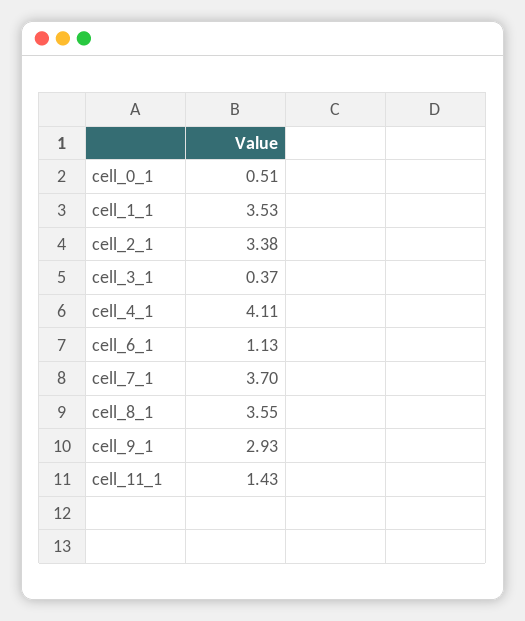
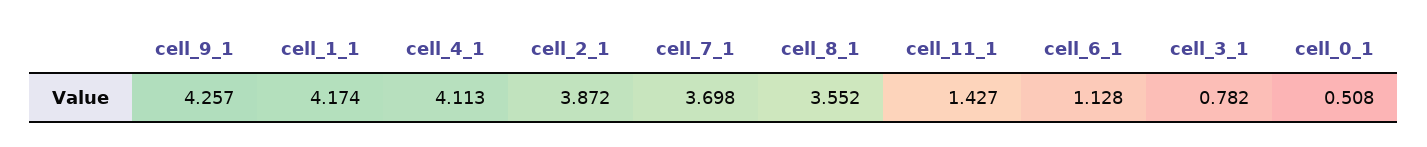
cell_1_1: 3.53 -> 4.174
cell_2_1: 3.38 -> 3.872
cell_3_1: 0.37 -> 0.782
cell_9_1: 2.93 -> 4.257

